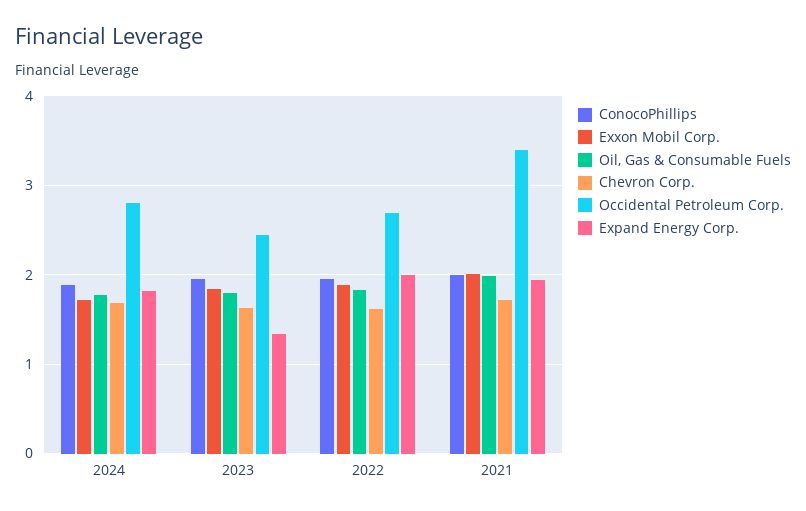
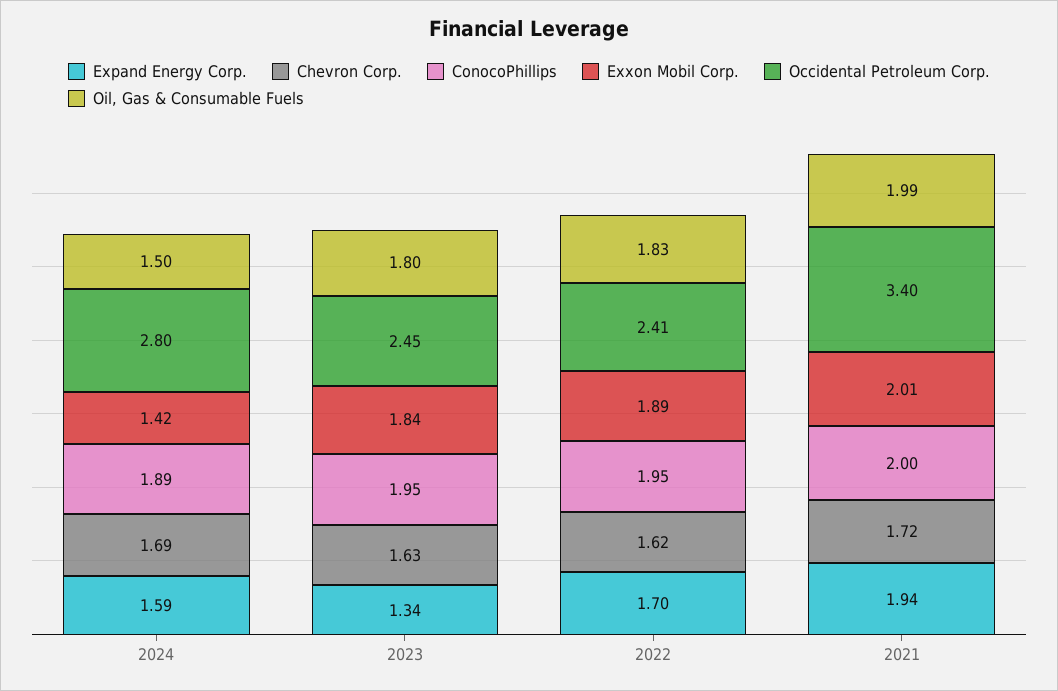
Exxon Mobil Corp., 2024: 1.7 -> 1.42
Oil, Gas & Consumable Fuels, 2024: 1.8 -> 1.5
Expand Energy Corp., 2024: 1.8 -> 1.59
Occidental Petroleum Corp., 2022: 2.7 -> 2.41
Expand Energy Corp., 2022: 2 -> 1.7

